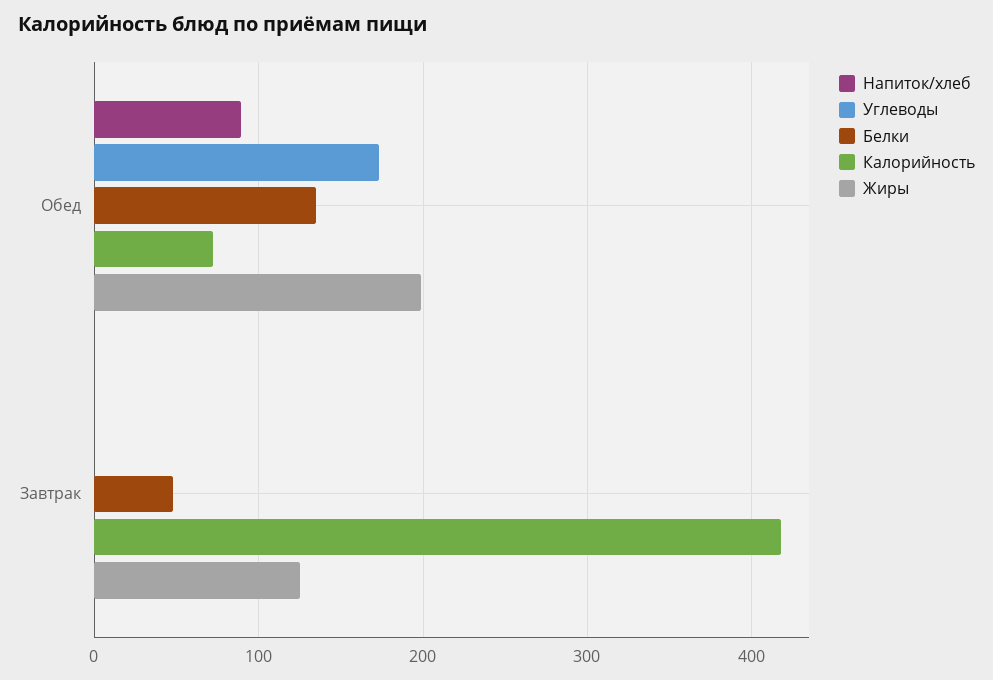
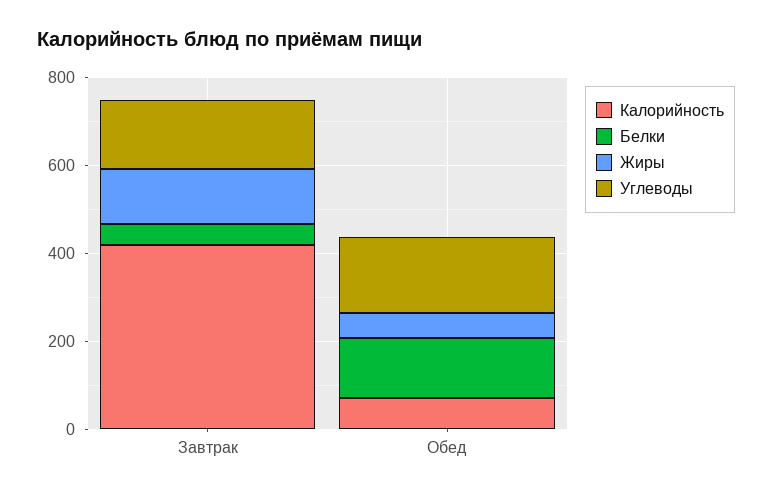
Напиток/хлеб, Обед: 90 -> none
Жиры, Обед: 200 -> 50
Напиток/хлеб, Завтрак: 0 -> none
Углеводы, Завтрак: 0 -> 150

